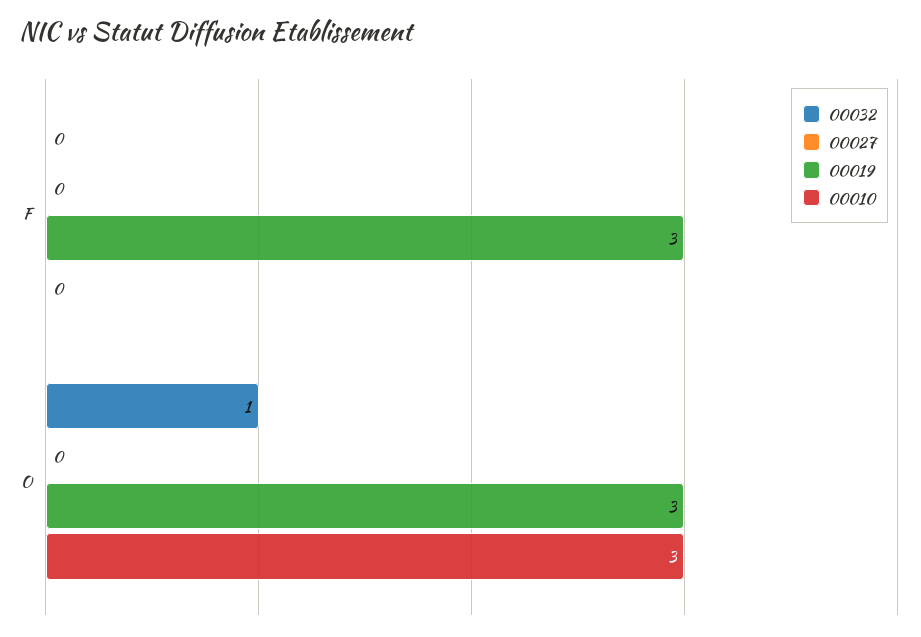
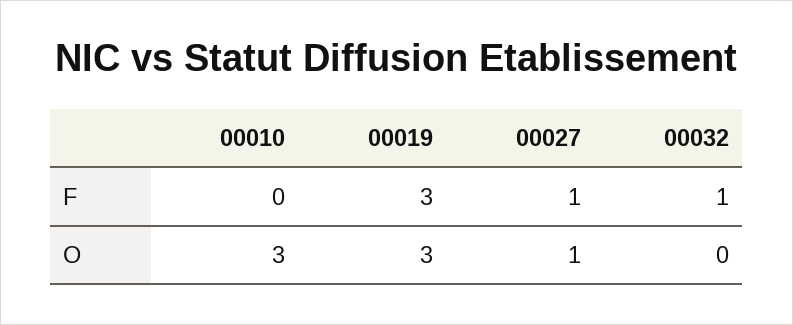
00032, F: 0 -> 1
00027, F: 0 -> 1
00032, O: 1 -> 0
00027, O: 0 -> 1

